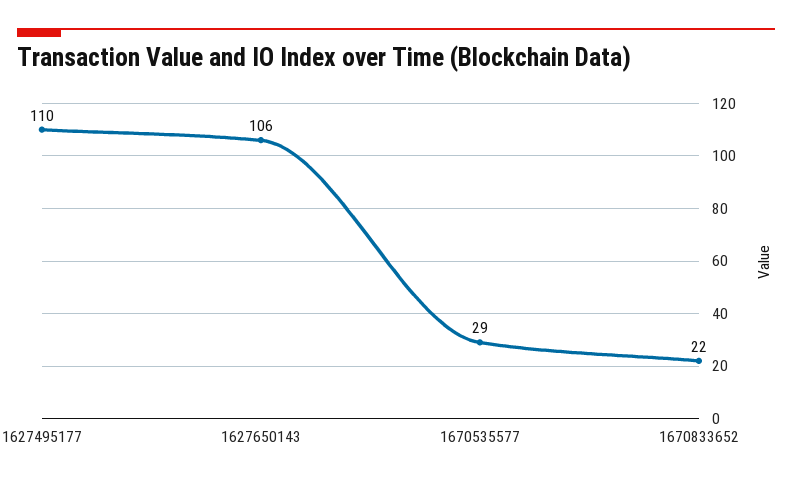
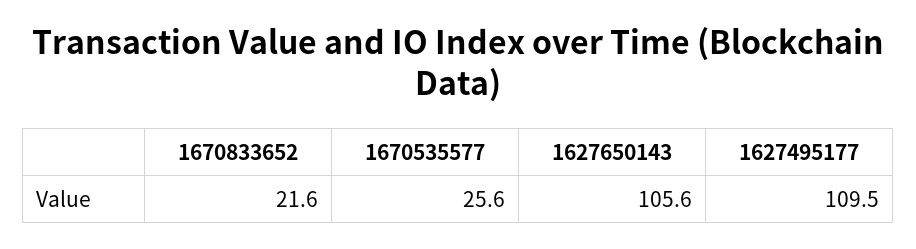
1670535577: 29 -> 25.6

